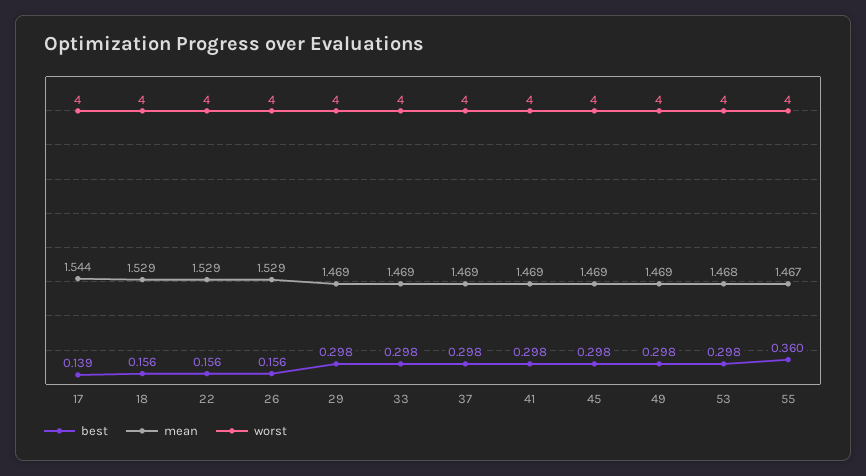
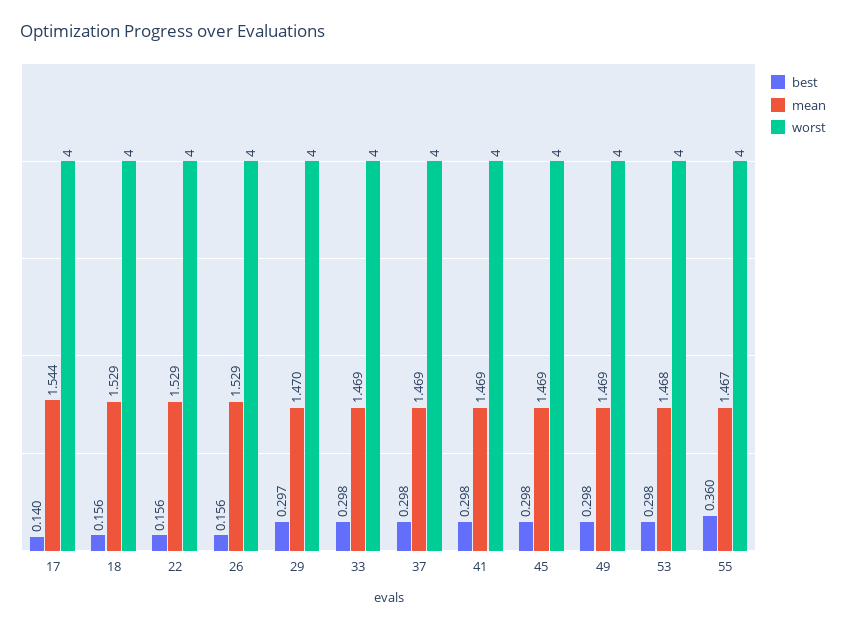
best, 17: 0.139 -> 0.14
best, 29: 0.298 -> 0.297
mean, 29: 1.469 -> 1.47

